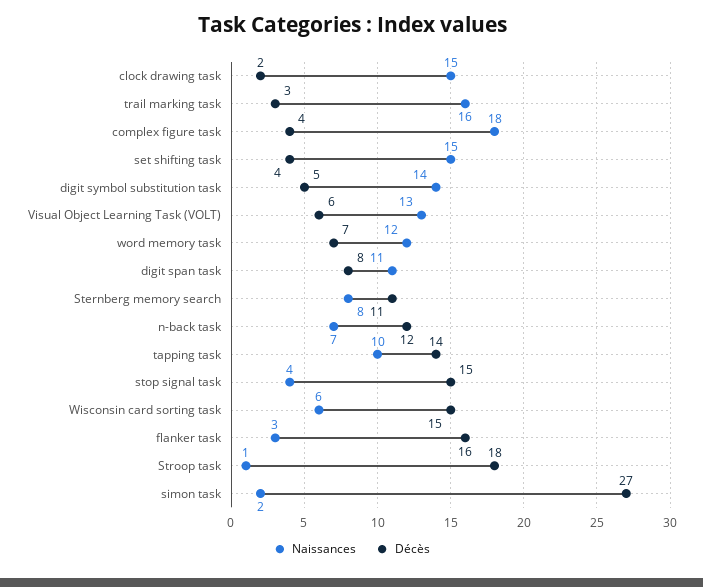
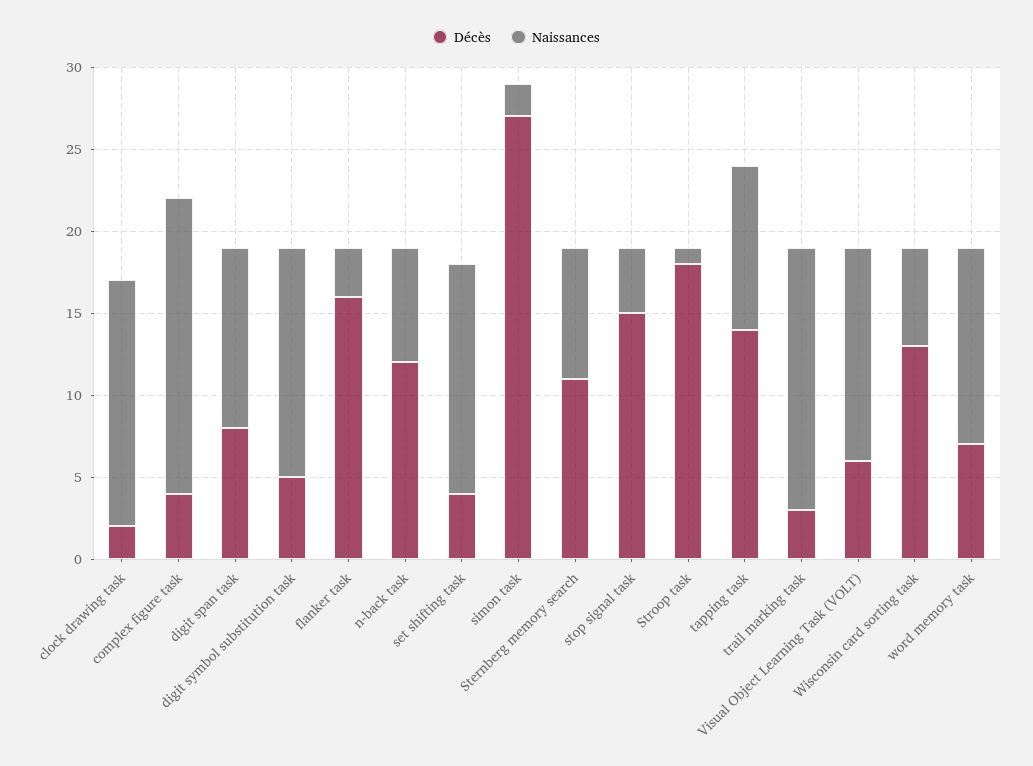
Naissances, set shifting task: 15 -> 14
Décès, Wisconsin card sorting task: 15 -> 13

